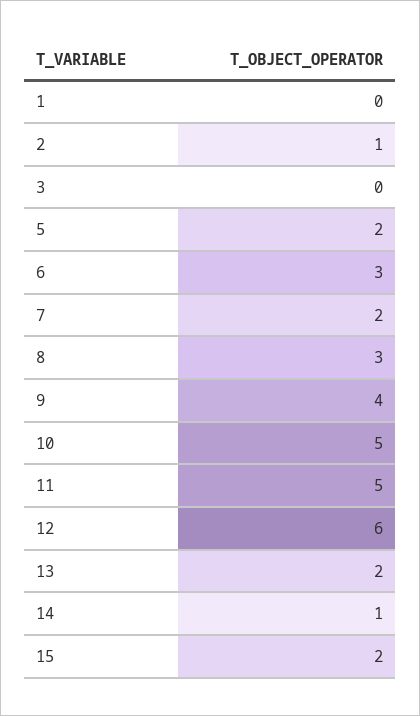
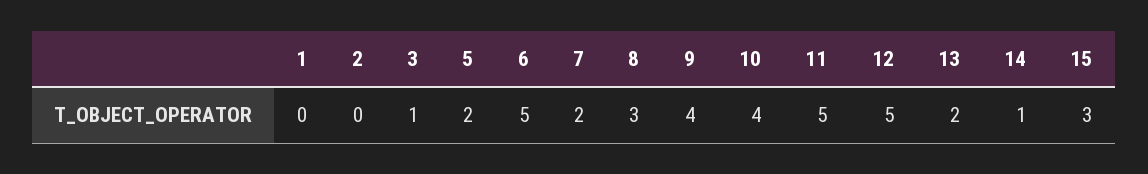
2: 1 -> 0
3: 0 -> 1
6: 3 -> 5
10: 5 -> 4
12: 6 -> 5
15: 2 -> 3

